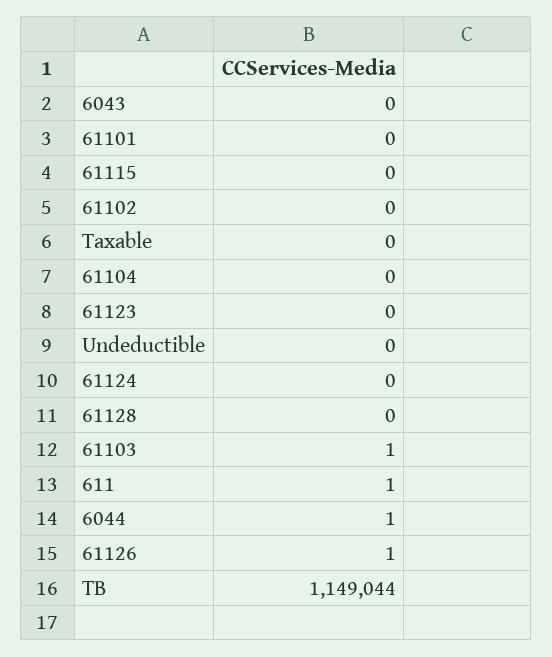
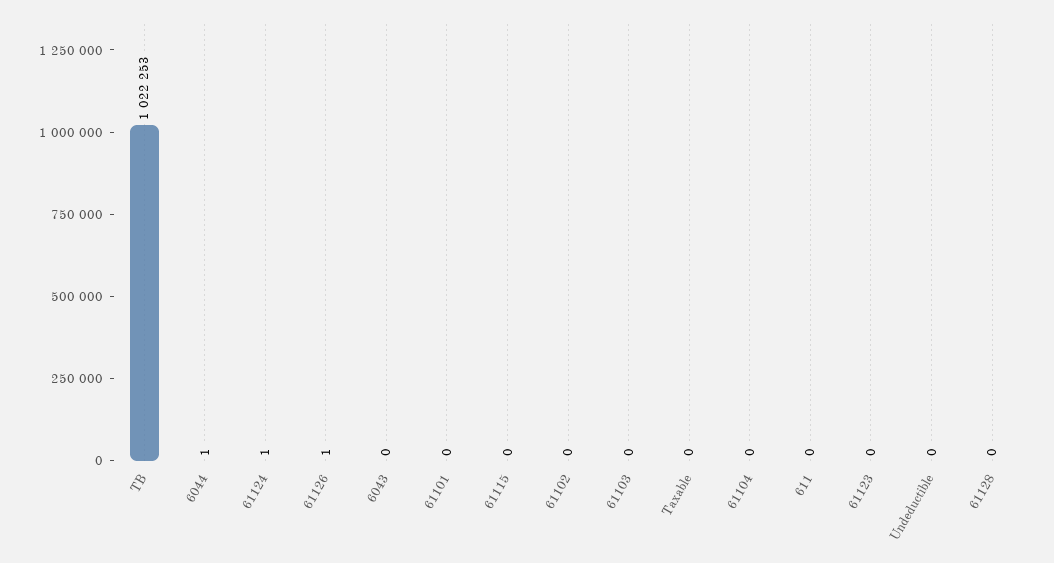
61124: 0 -> 1
61103: 1 -> 0
611: 1 -> 0
TB: 1149044 -> 1022253

